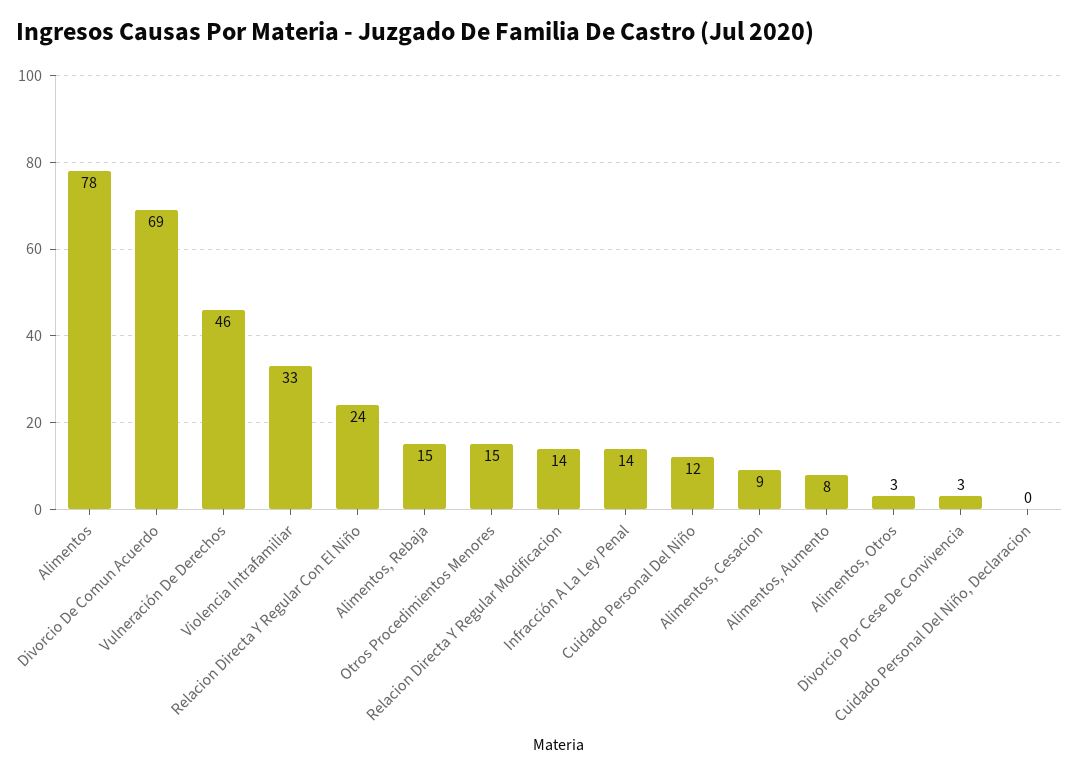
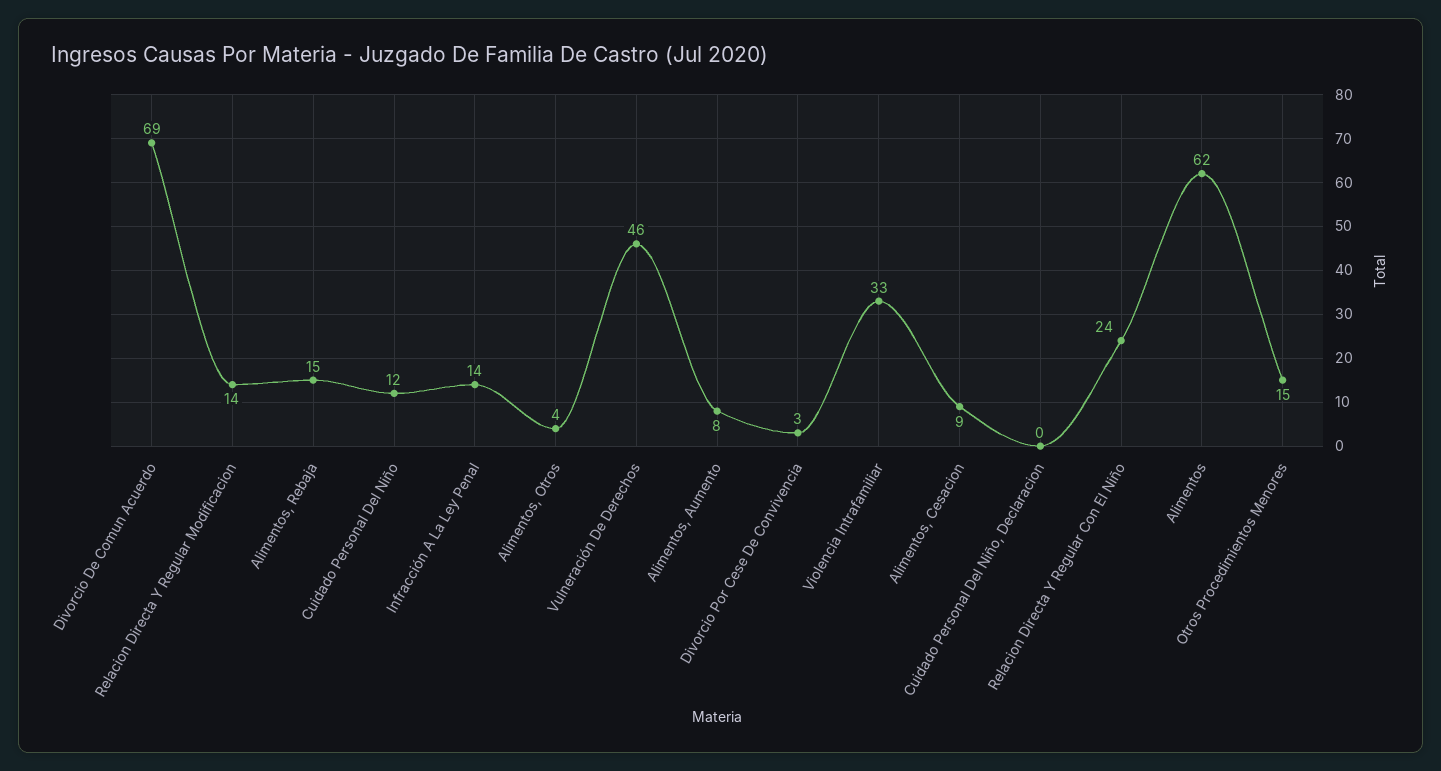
Alimentos: 78 -> 62
Alimentos, Otros: 3 -> 4

